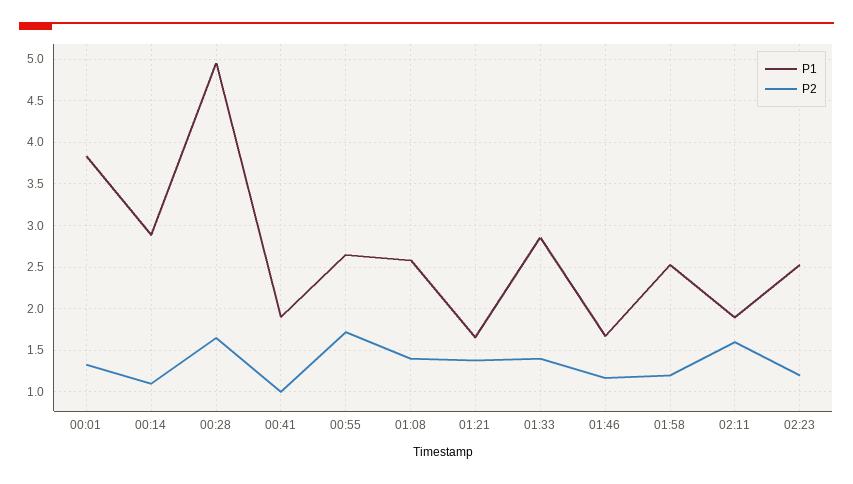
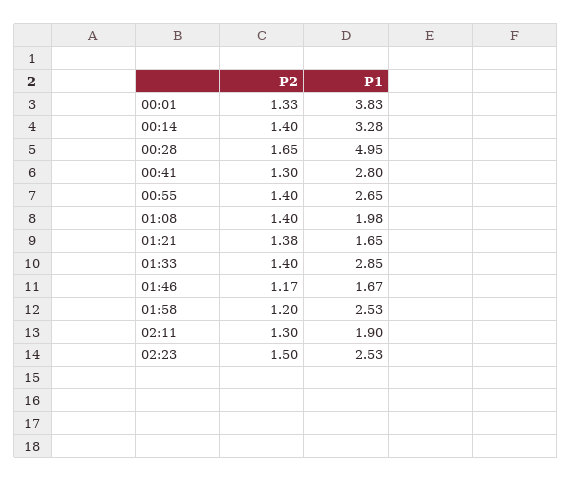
P1, 00:14: 2.9 -> 3.28
P2, 00:14: 1.1 -> 1.4
P1, 00:41: 1.9 -> 2.8
P2, 00:41: 1 -> 1.3
P2, 00:55: 1.7 -> 1.4
P1, 01:08: 2.6 -> 1.98
P2, 02:11: 1.6 -> 1.3
P2, 02:23: 1.2 -> 1.5

